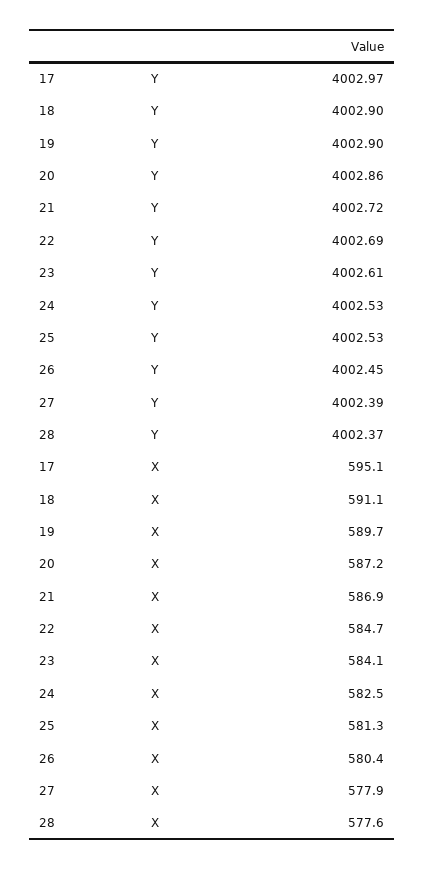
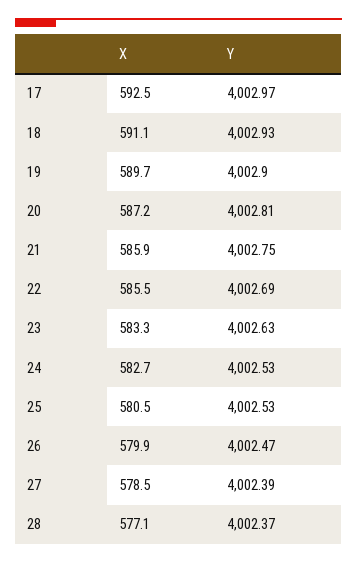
18, Y: 4002.9 -> 4002.93
20, Y: 4002.86 -> 4002.81
21, Y: 4002.72 -> 4002.75
23, Y: 4002.61 -> 4002.63
26, Y: 4002.45 -> 4002.47
17, X: 595.1 -> 592.5
21, X: 586.9 -> 585.9
22, X: 584.7 -> 585.5
23, X: 584.1 -> 583.3
24, X: 582.5 -> 582.7
25, X: 581.3 -> 580.5
26, X: 580.4 -> 579.9
27, X: 577.9 -> 578.5
28, X: 577.6 -> 577.1

